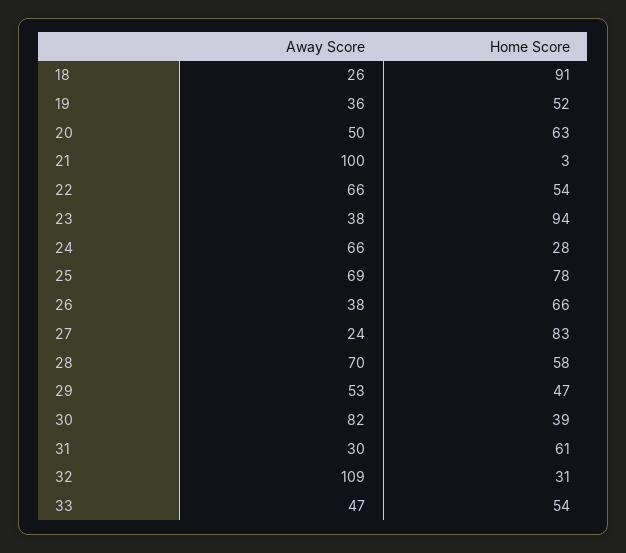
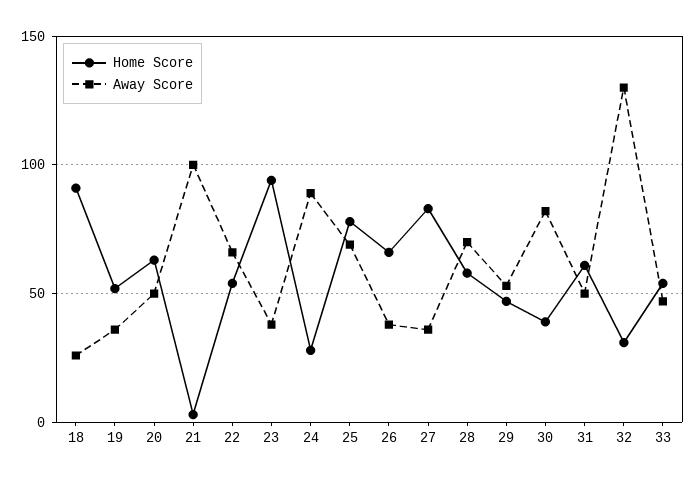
Away Score, 24: 66 -> 90
Away Score, 27: 24 -> 35
Away Score, 31: 30 -> 50
Away Score, 32: 109 -> 130

